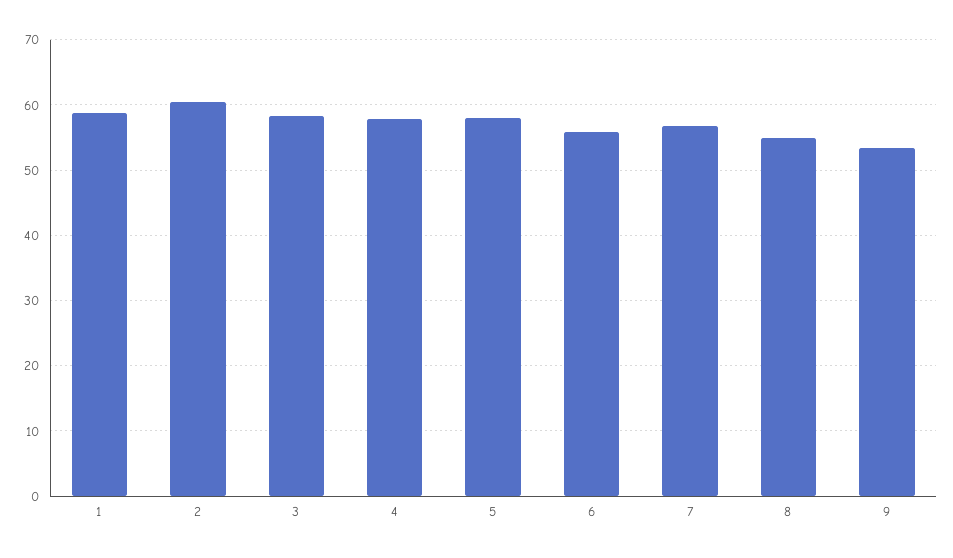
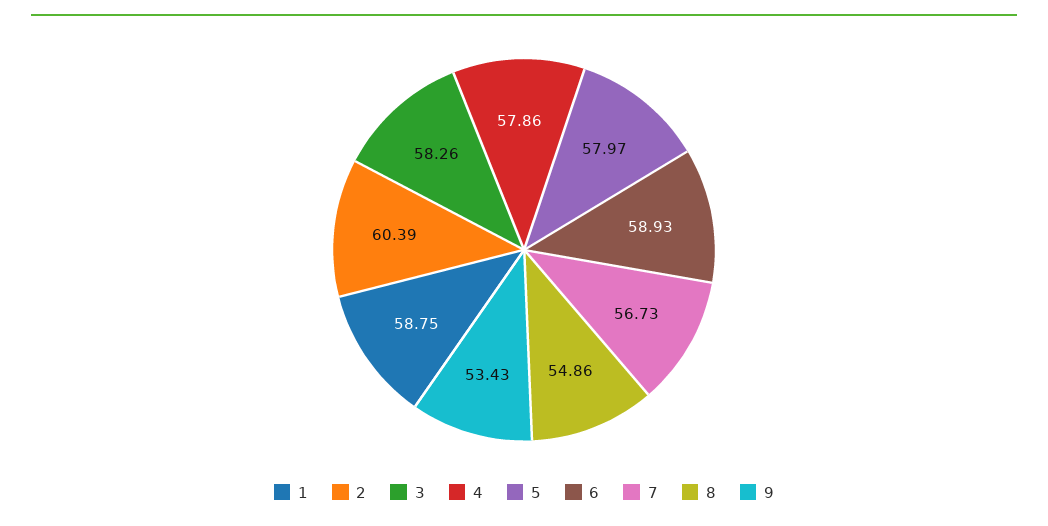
6: 56 -> 58.93

